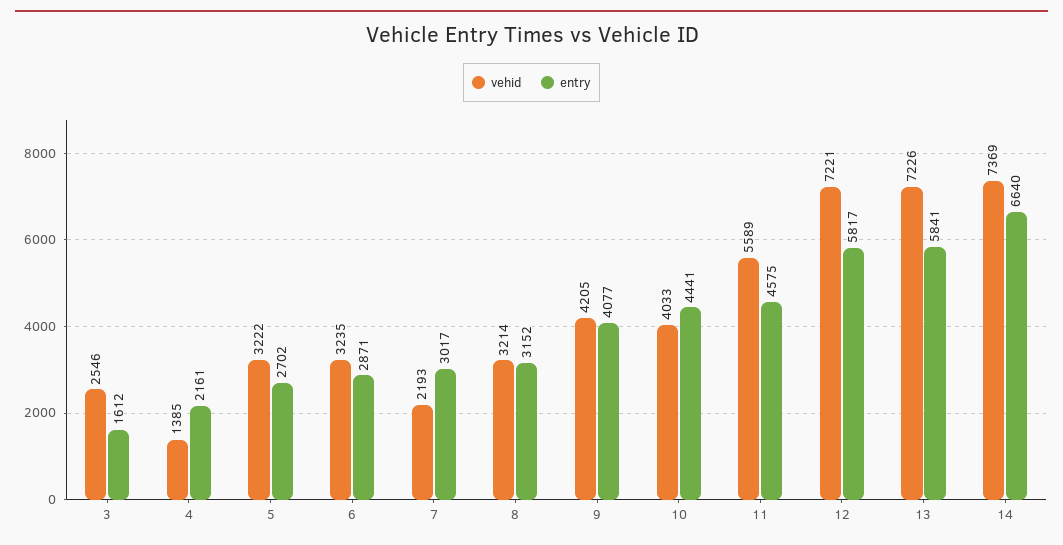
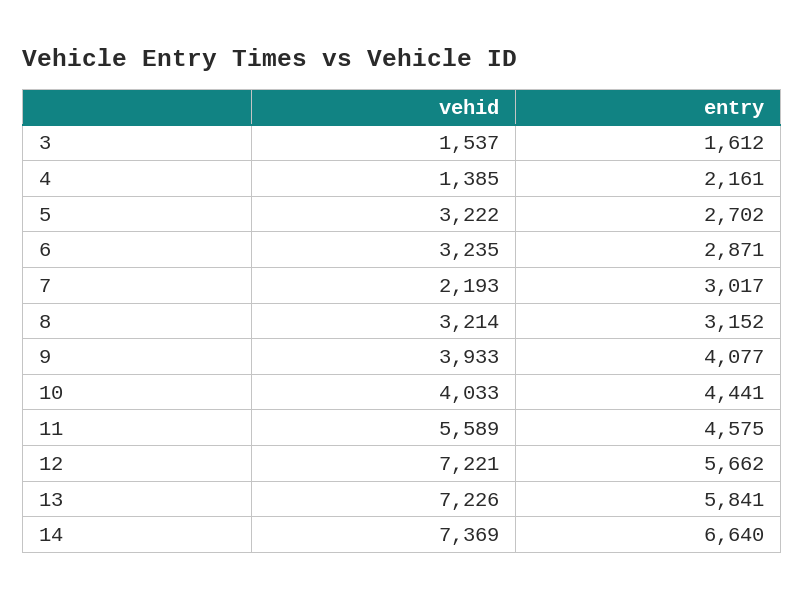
vehid, 3: 2546 -> 1537
vehid, 9: 4205 -> 3933
entry, 12: 5817 -> 5662

